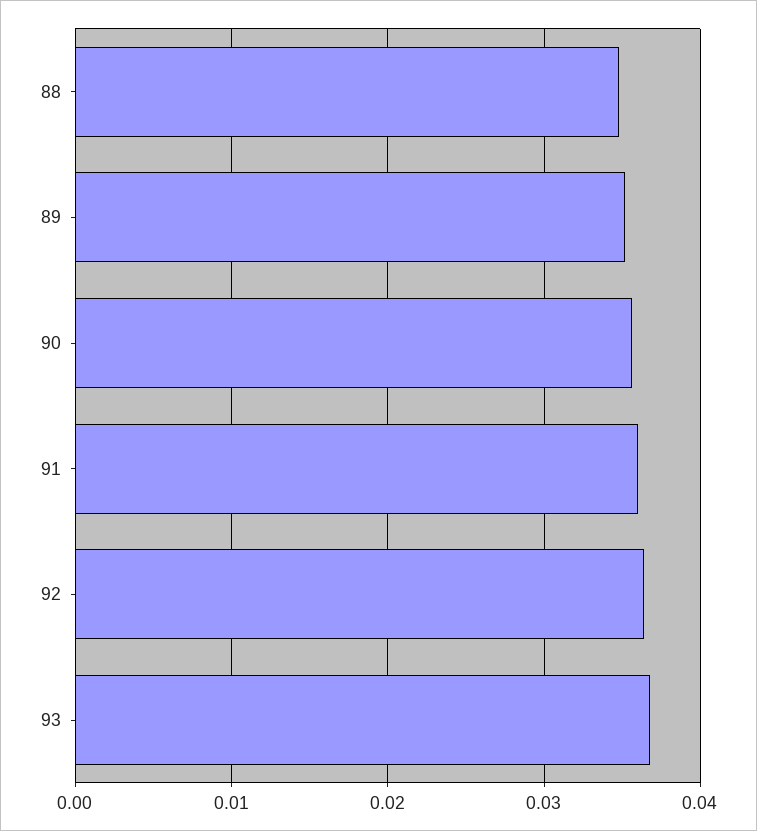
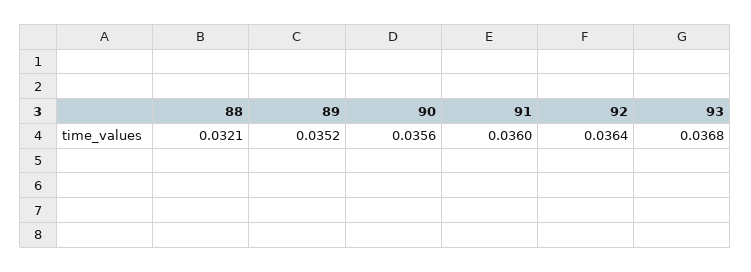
88: 0.035 -> 0.0321

